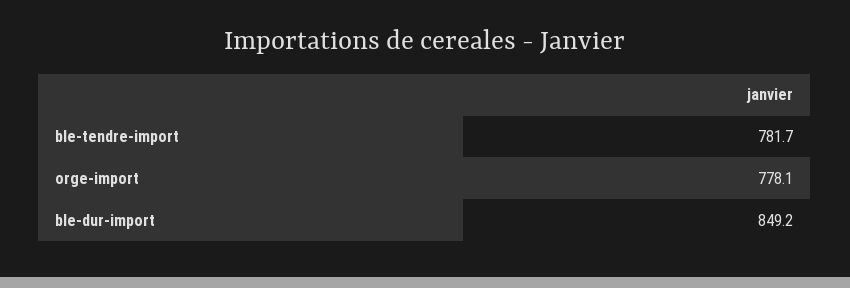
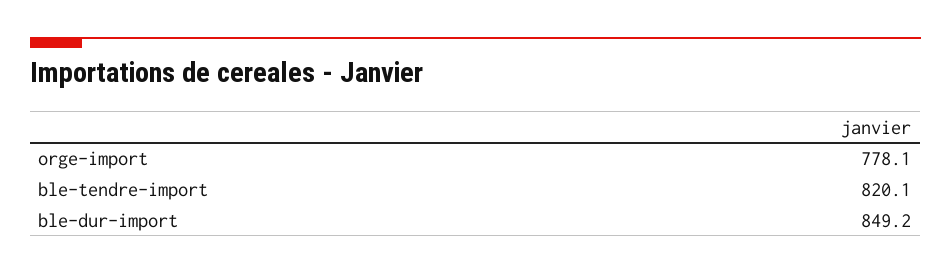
ble-tendre-import: 781.7 -> 820.1

